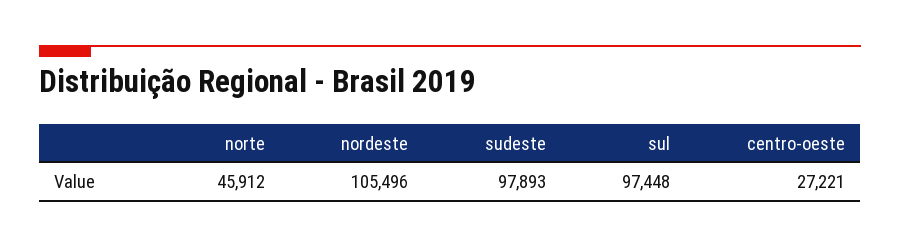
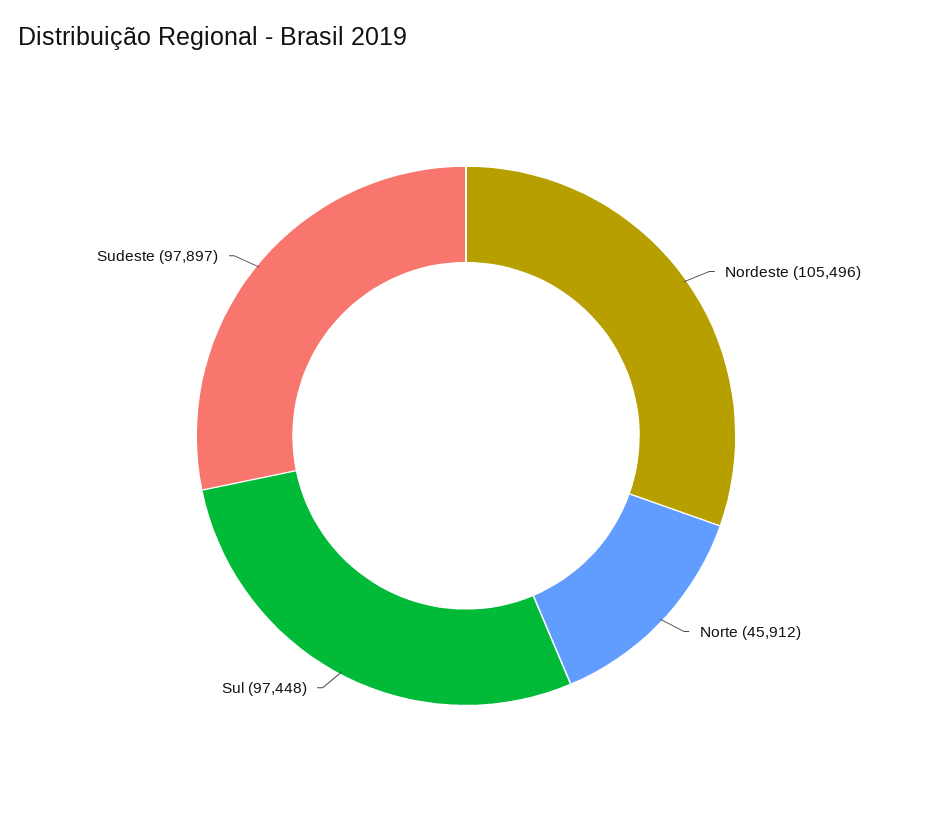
sudeste: 97893 -> 97897
centro-oeste: 27221 -> none

